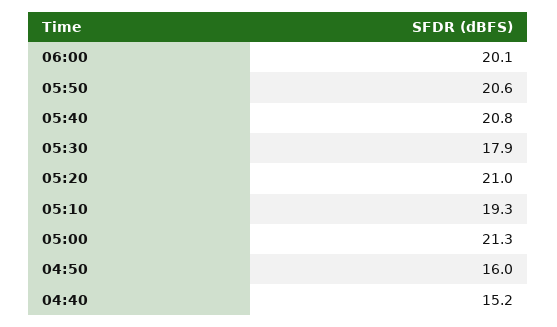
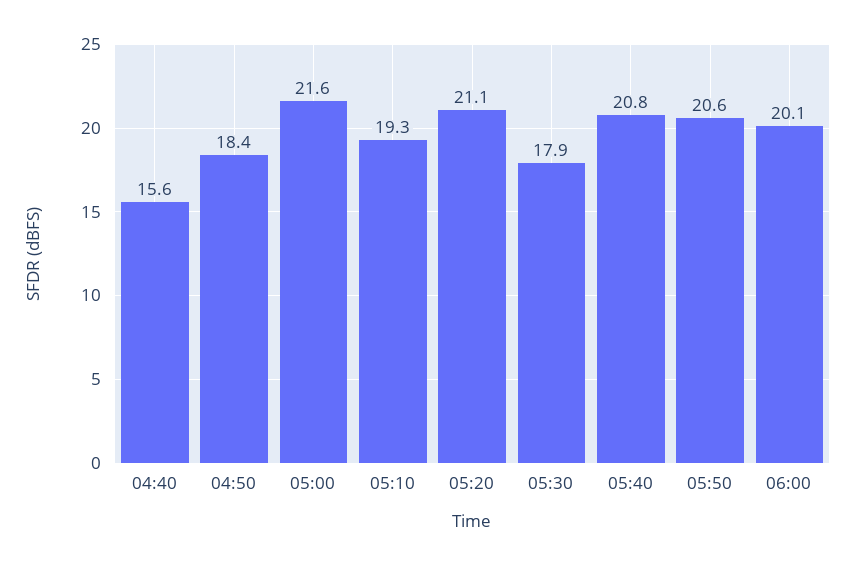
05:20: 21 -> 21.1
05:00: 21.3 -> 21.6
04:50: 16 -> 18.4
04:40: 15.2 -> 15.6

